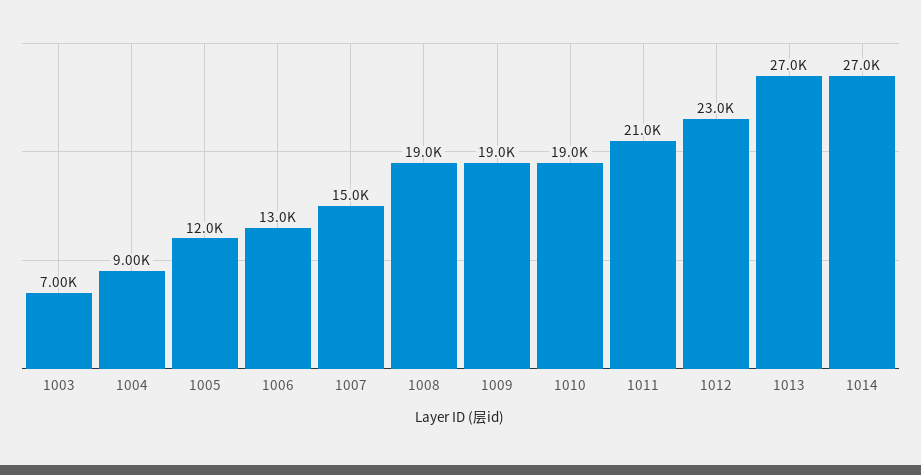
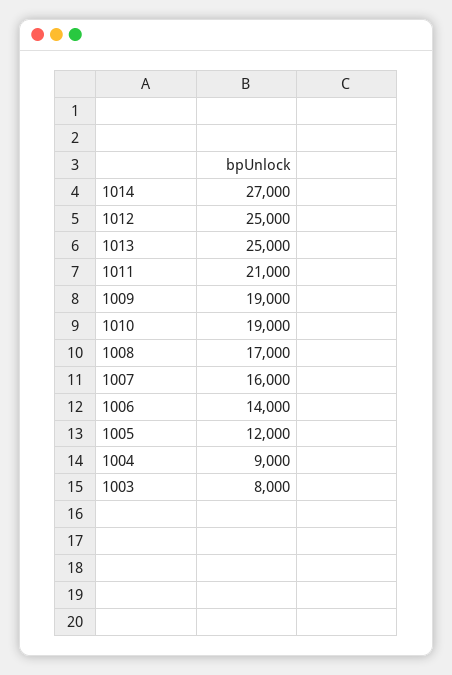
1003: 7000 -> 8000
1006: 13000 -> 14000
1007: 15000 -> 16000
1008: 19000 -> 17000
1012: 23000 -> 25000
1013: 27000 -> 25000

